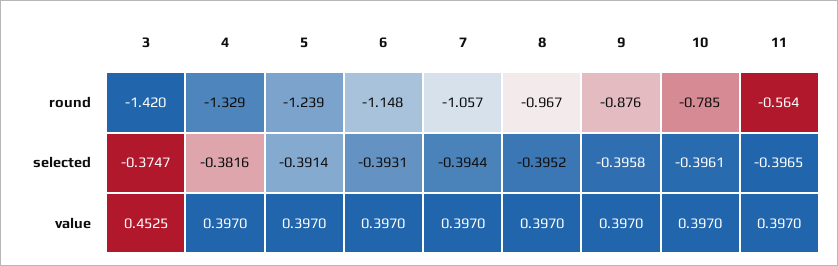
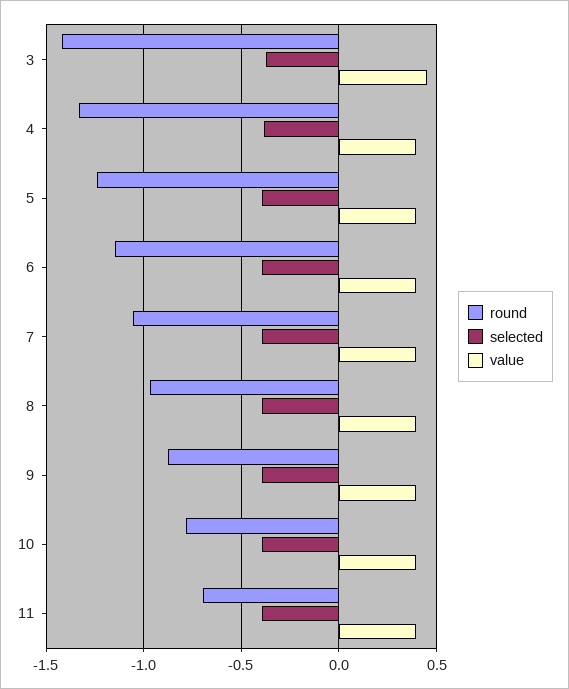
round, 11: -0.564 -> -0.7

